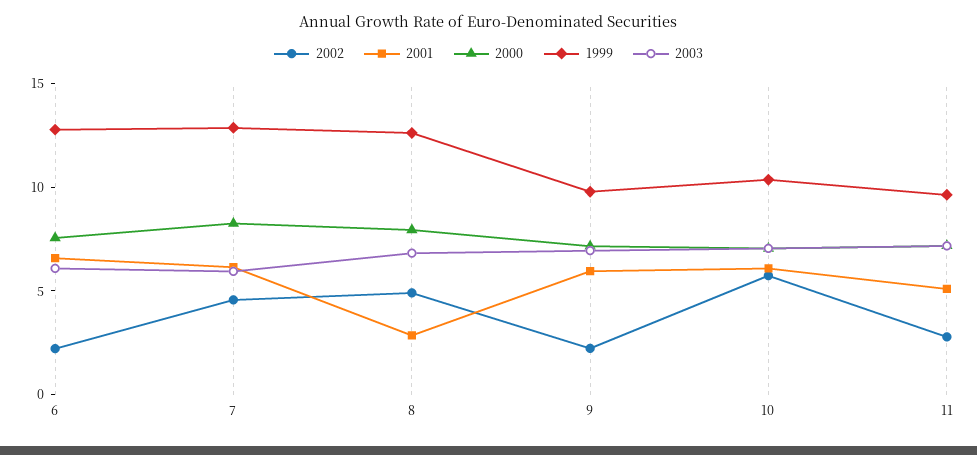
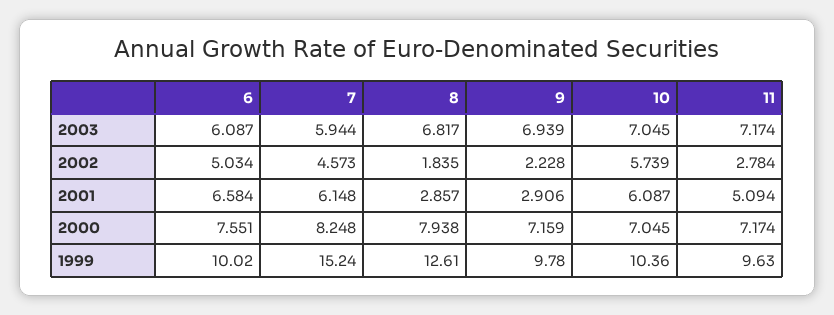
2002, 6: 2 -> 5.034
1999, 6: 13 -> 10.02
1999, 7: 13 -> 15.24
2002, 8: 5 -> 1.835
2001, 9: 6 -> 2.906

